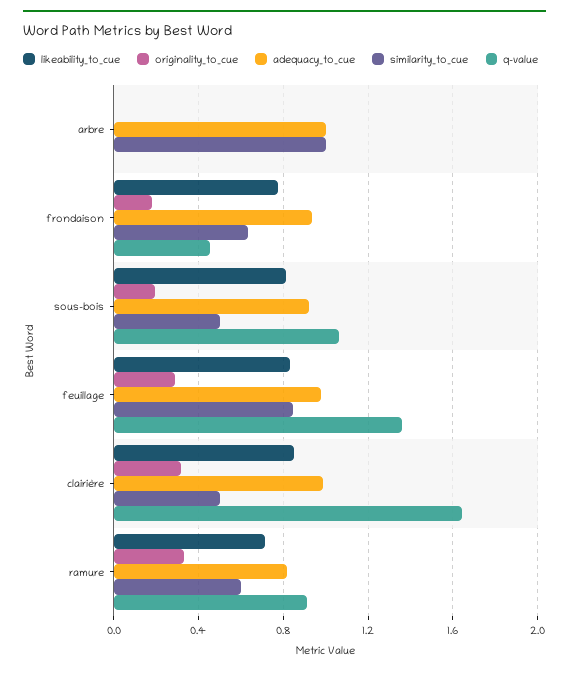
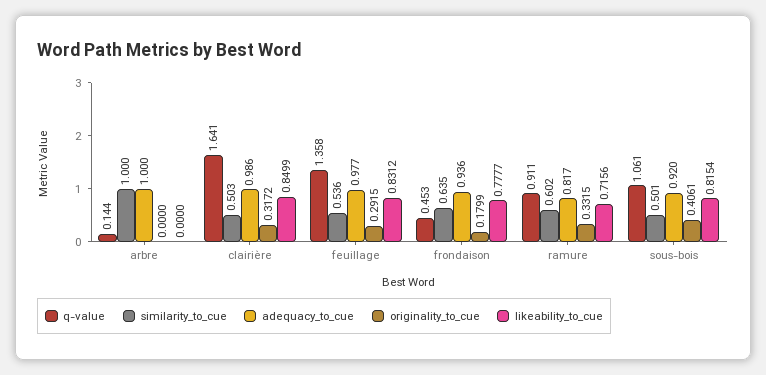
q-value, arbre: 0 -> 0.144
originality_to_cue, sous-bois: 0.2 -> 0.4061
similarity_to_cue, feuillage: 0.85 -> 0.536

